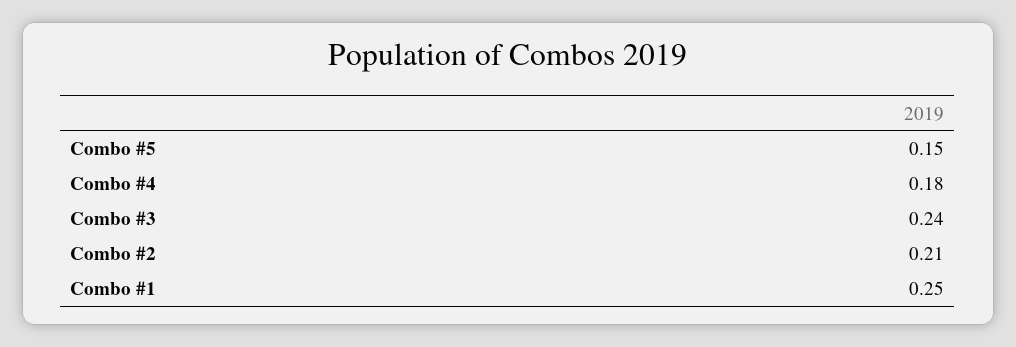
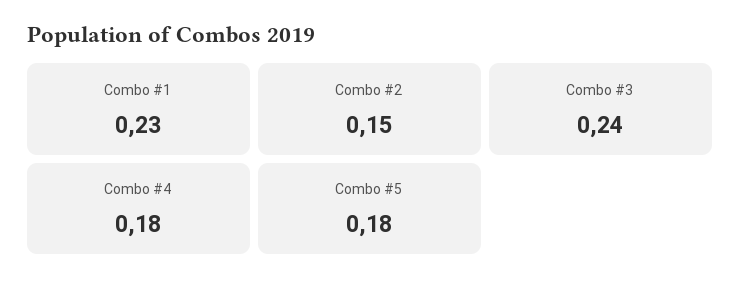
Combo #5: 0.15 -> 0.18
Combo #2: 0.21 -> 0.15
Combo #1: 0.25 -> 0.23

